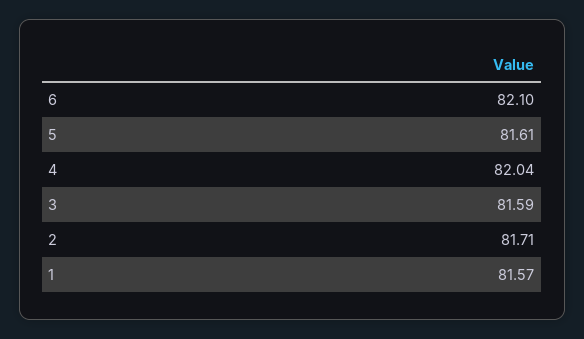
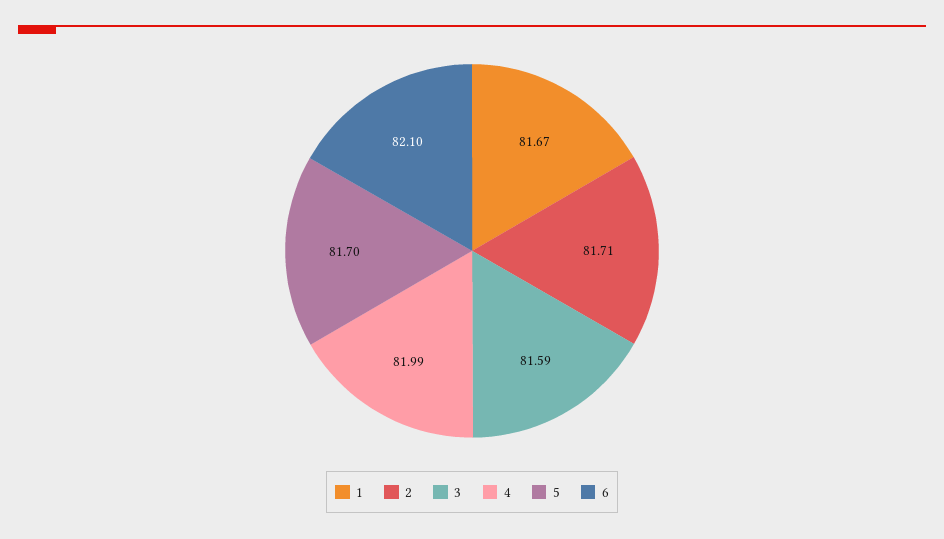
5: 81.61 -> 81.7
4: 82.04 -> 81.99
1: 81.57 -> 81.67

